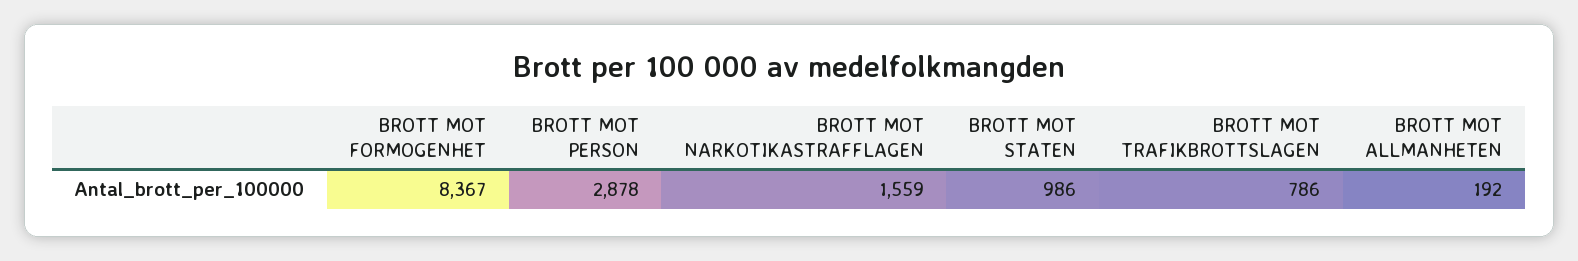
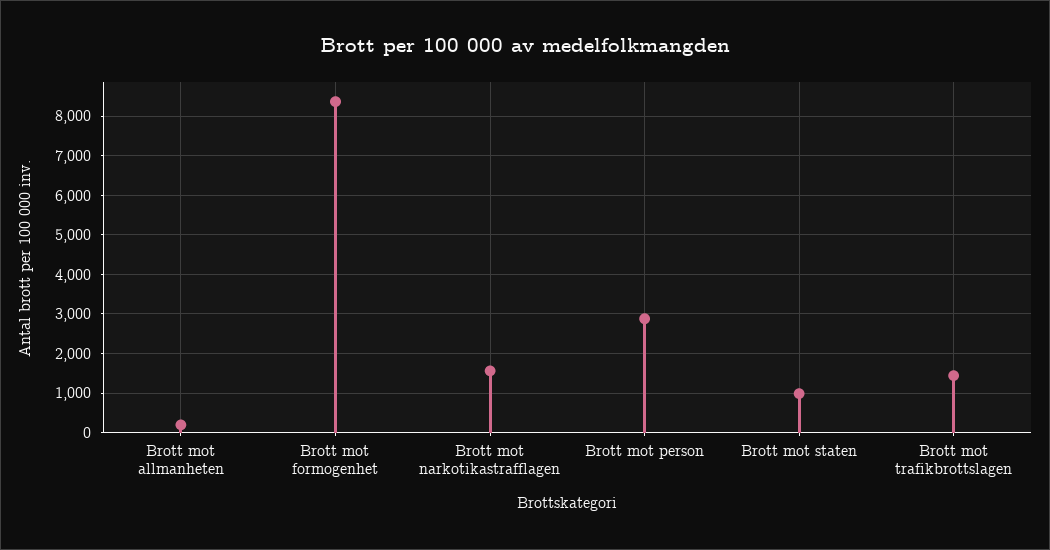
BROTT MOT TRAFIKBROTTSLAGEN: 786 -> 1400

